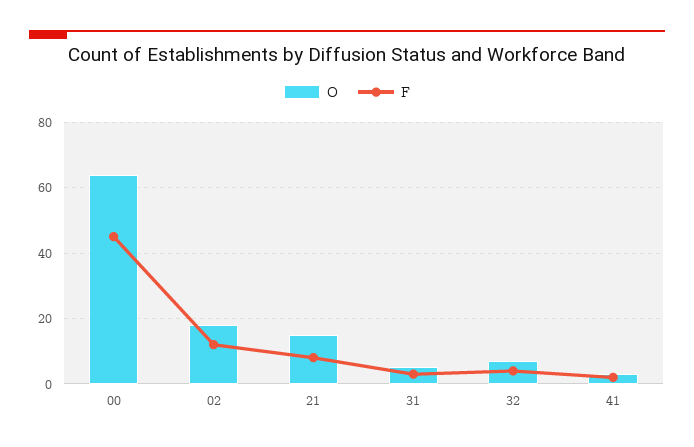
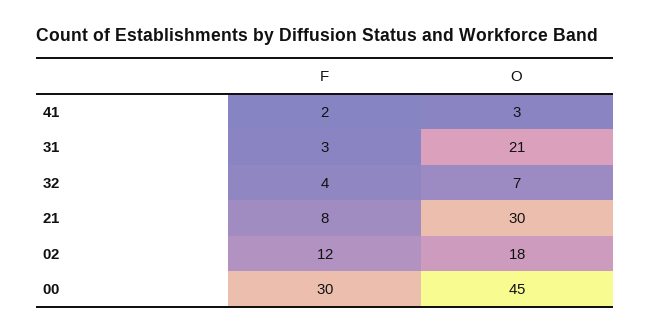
O, 00: 65 -> 45
F, 00: 45 -> 30
O, 21: 15 -> 30
O, 31: 5 -> 21

